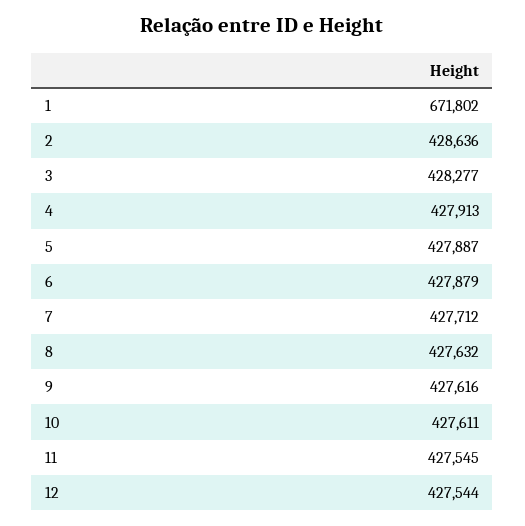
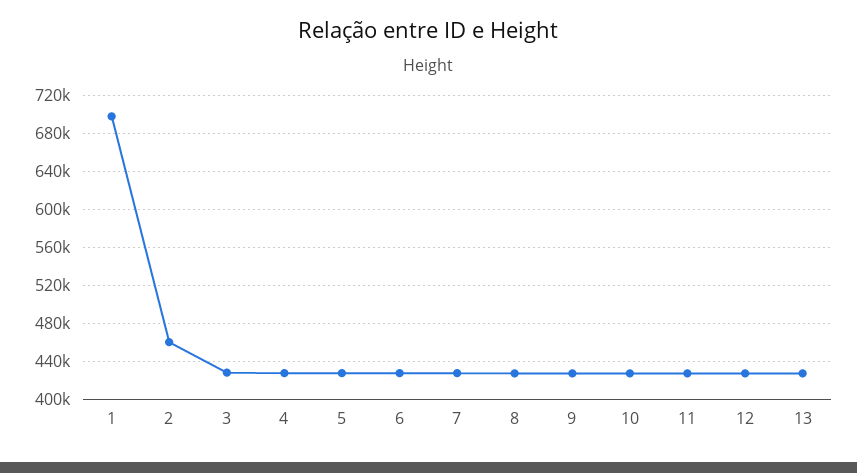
1: 671802 -> 700000
2: 428636 -> 460000
13: none -> 430000

